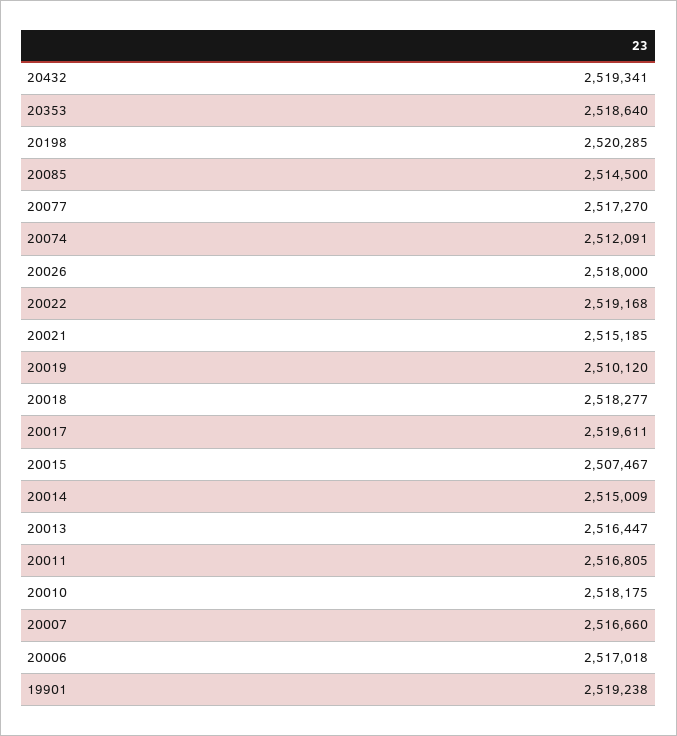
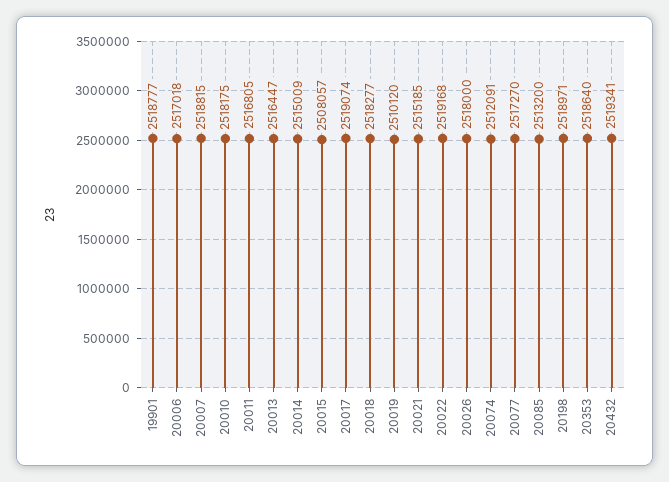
20198: 2520285 -> 2518971
20085: 2514500 -> 2513200
20017: 2519611 -> 2519074
20015: 2507467 -> 2508057
20007: 2516660 -> 2518815
19901: 2519238 -> 2518777

